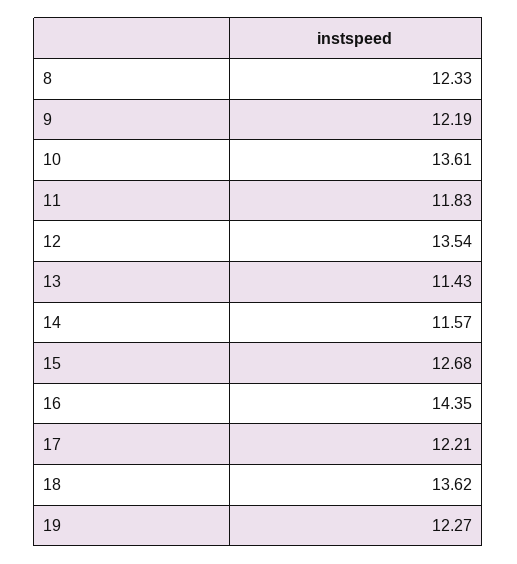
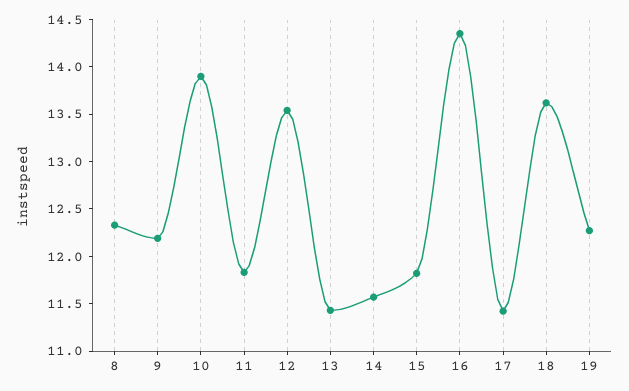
10: 13.61 -> 13.9
15: 12.68 -> 11.8
17: 12.21 -> 11.4

